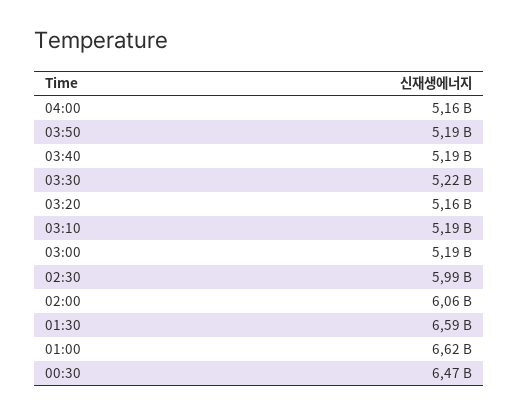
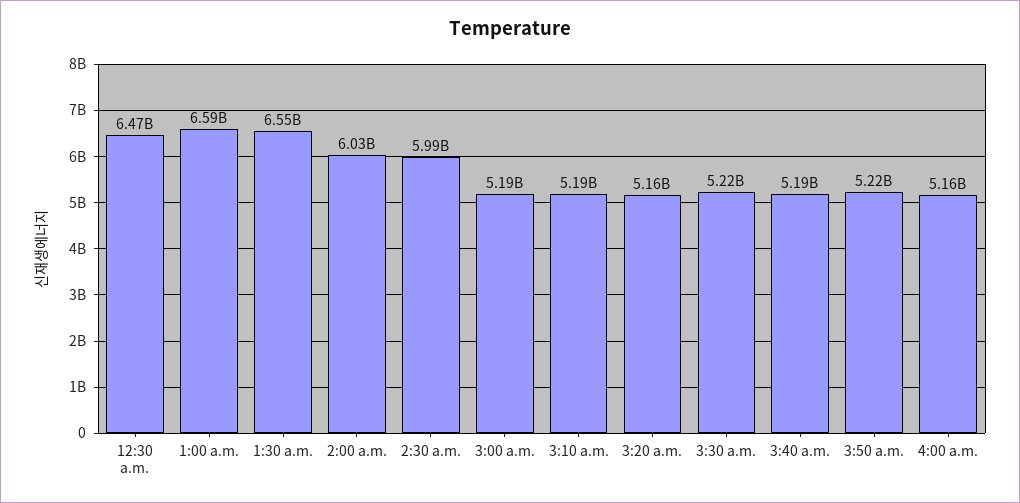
03:50: 5190000000 -> 5220000000
02:00: 6060000000 -> 6030000000
01:30: 6590000000 -> 6550000000
01:00: 6620000000 -> 6590000000

